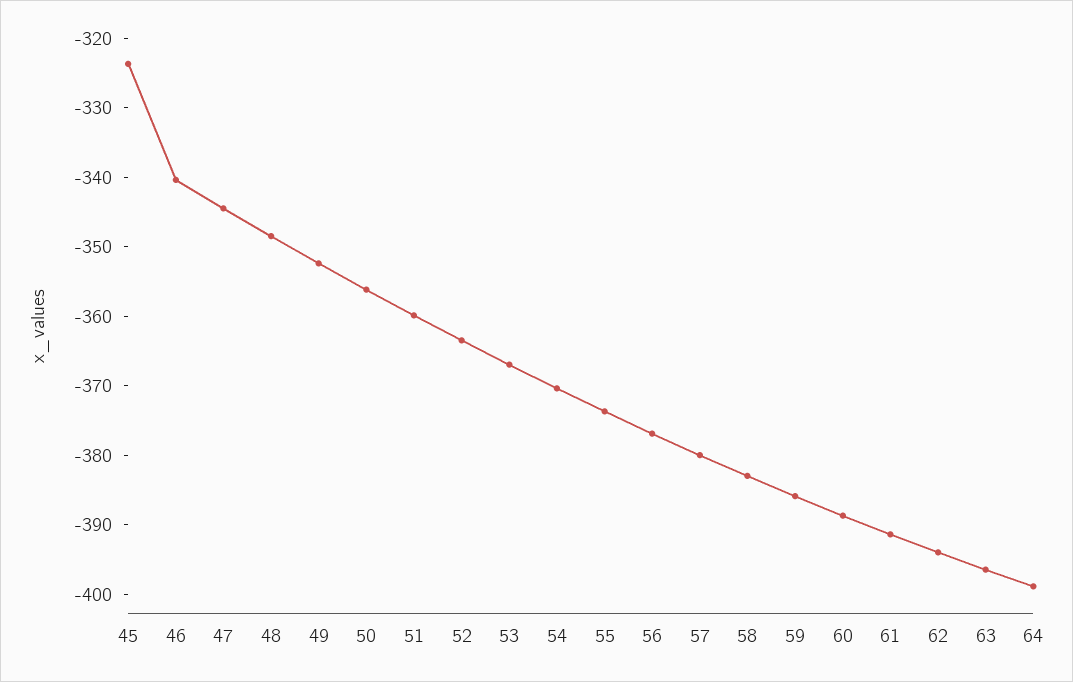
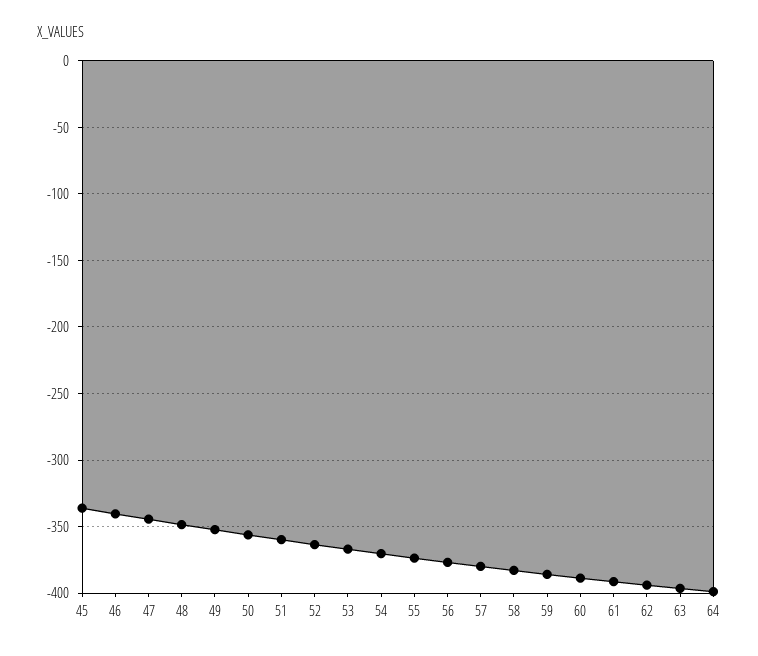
45: -324 -> -335

